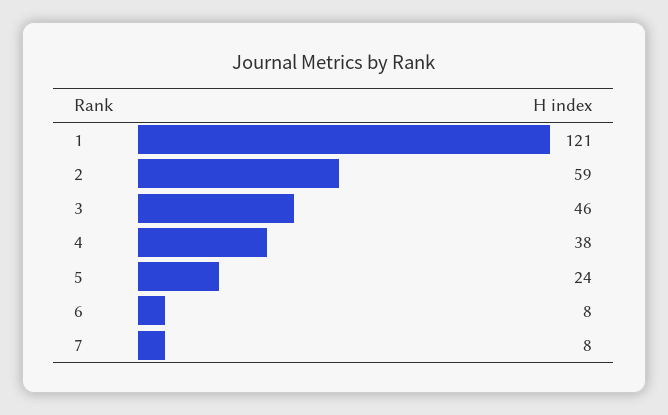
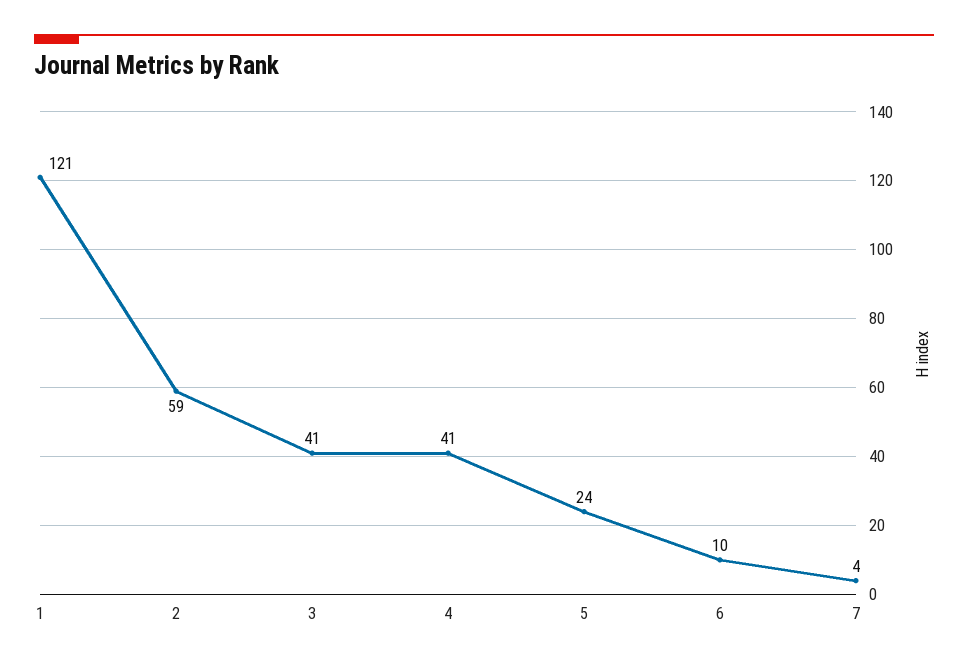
3: 46 -> 41
4: 38 -> 41
6: 8 -> 10
7: 8 -> 4

